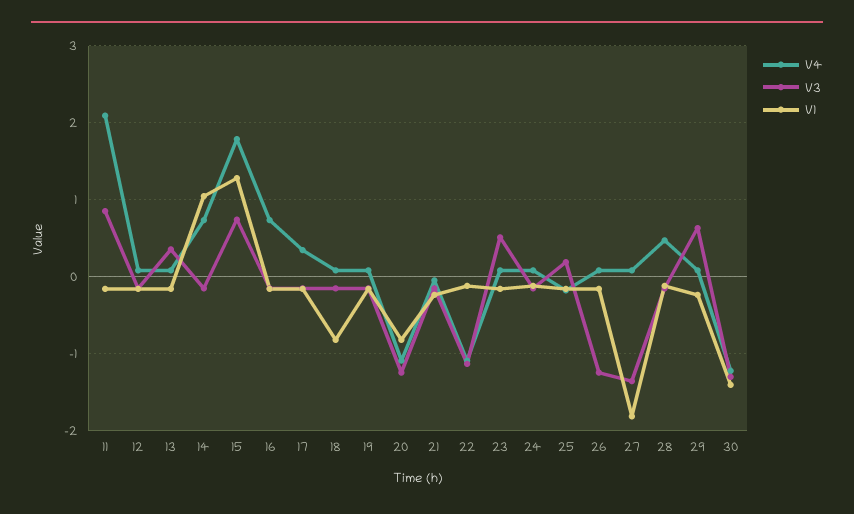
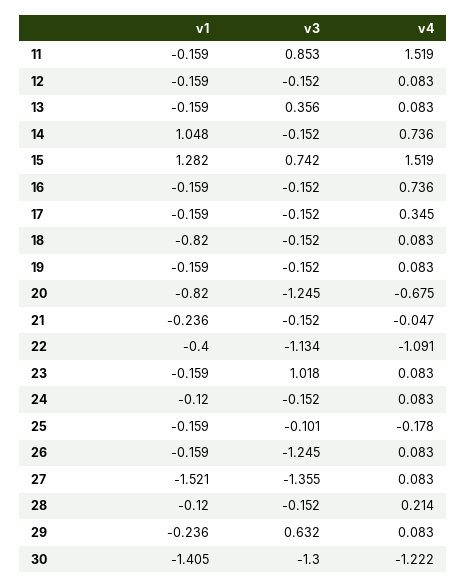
V4, 11: 2.1 -> 1.519
V4, 15: 1.8 -> 1.519
V4, 20: -1.1 -> -0.675
V1, 22: -0.1 -> -0.4
V3, 23: 0.5 -> 1.018
V3, 25: 0.2 -> -0.101
V1, 27: -1.8 -> -1.521
V4, 28: 0.5 -> 0.214

